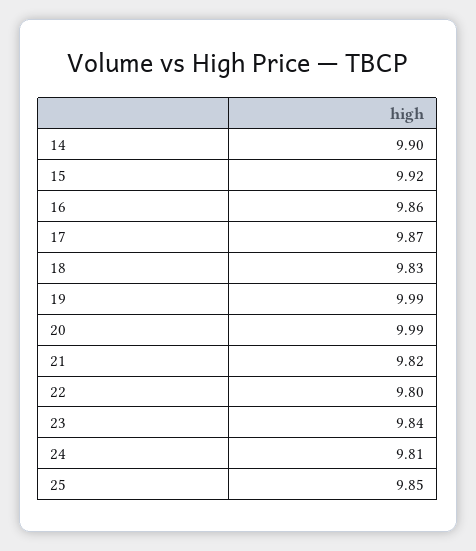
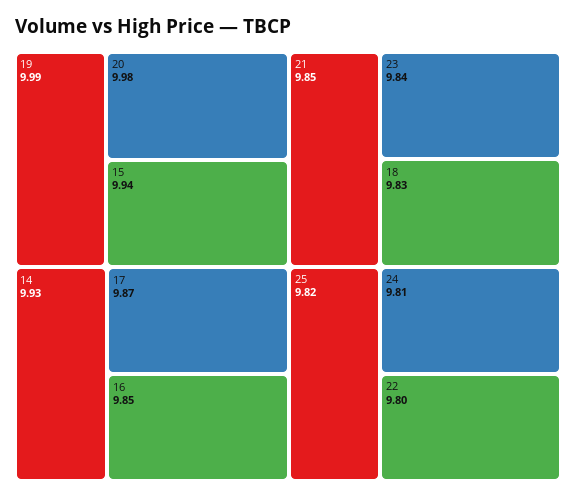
14: 9.9 -> 9.93
15: 9.92 -> 9.94
16: 9.86 -> 9.85
20: 9.99 -> 9.98
21: 9.82 -> 9.85
25: 9.85 -> 9.82

